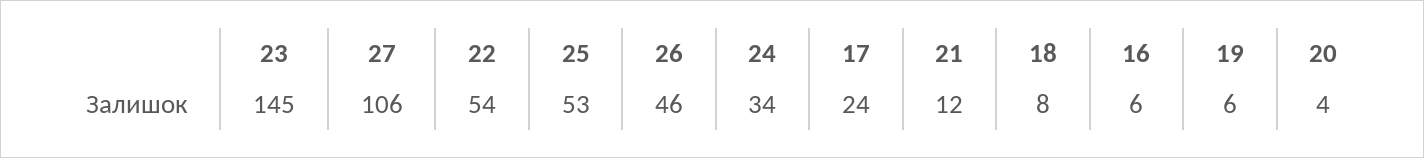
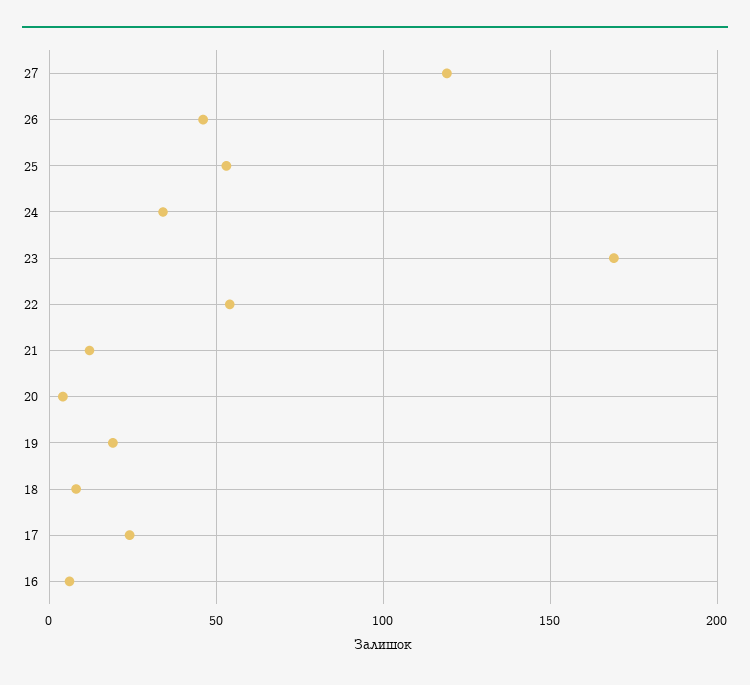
23: 145 -> 170
27: 106 -> 120
19: 6 -> 20

